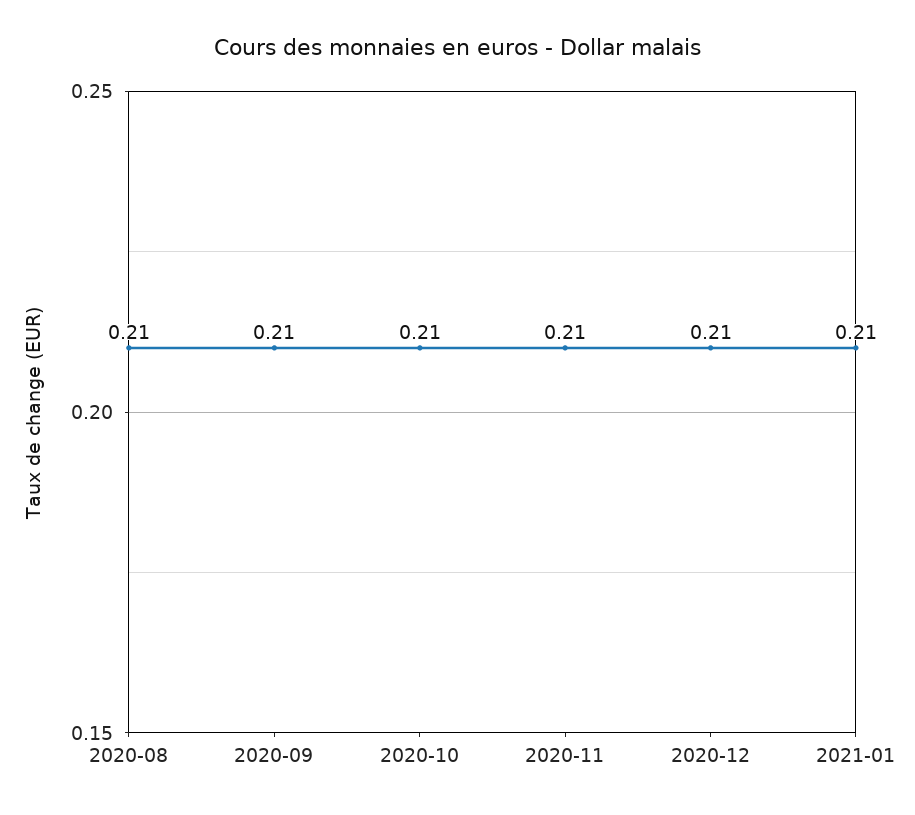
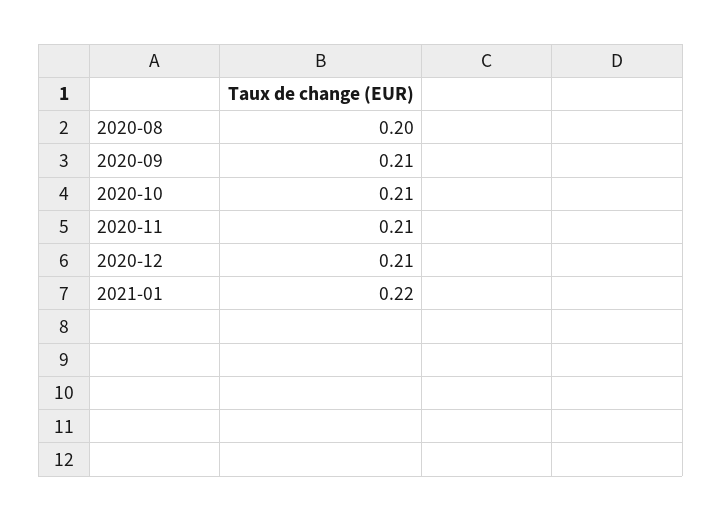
2020-08: 0.21 -> 0.2
2021-01: 0.21 -> 0.22

